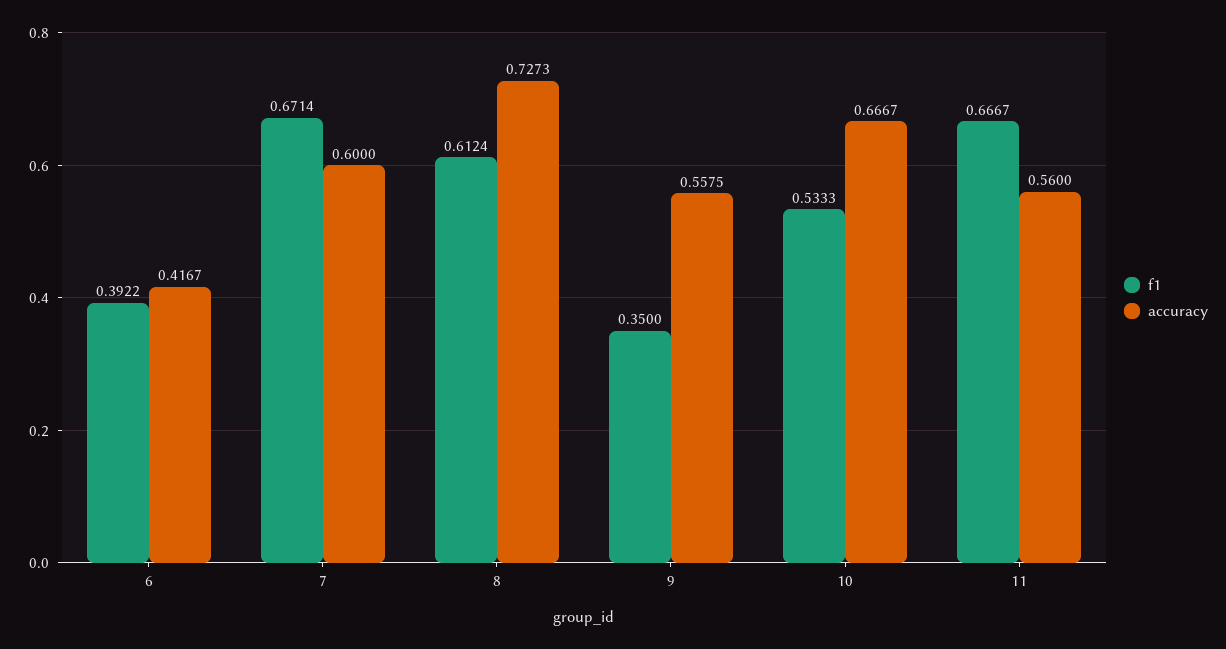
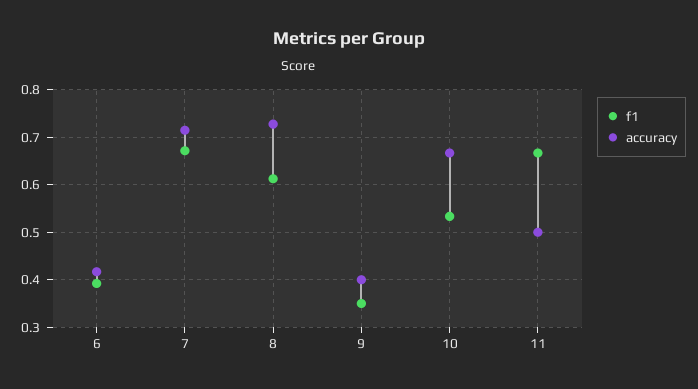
accuracy, 7: 0.6 -> 0.72
accuracy, 9: 0.5575 -> 0.4
accuracy, 11: 0.56 -> 0.5

